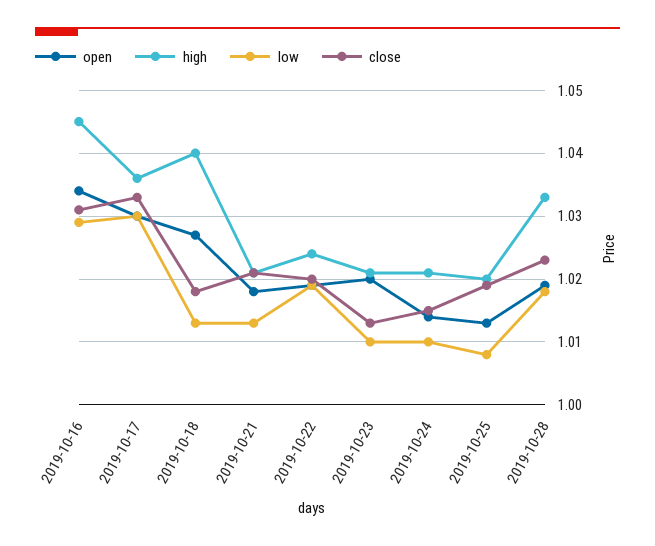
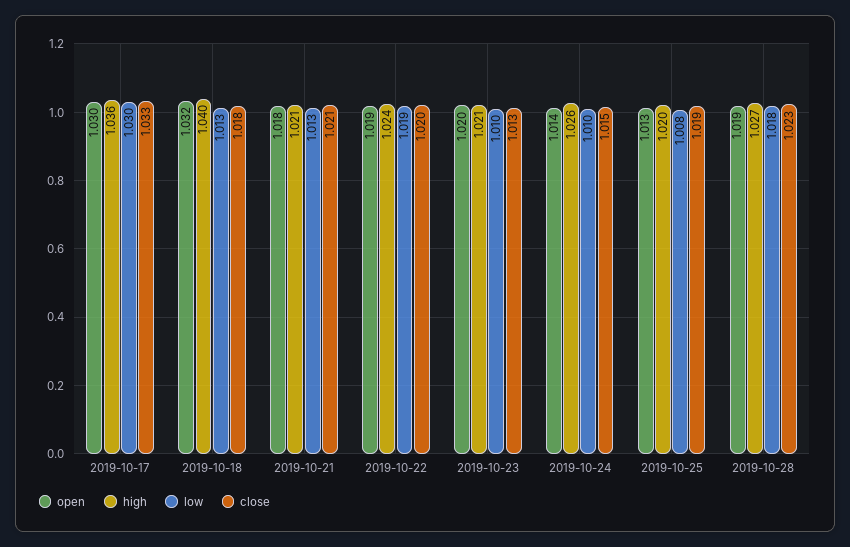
open, 2019-10-16: 1.034 -> none
high, 2019-10-16: 1.045 -> none
low, 2019-10-16: 1.029 -> none
close, 2019-10-16: 1.031 -> none
open, 2019-10-18: 1.027 -> 1.032
high, 2019-10-24: 1.021 -> 1.026
high, 2019-10-28: 1.033 -> 1.027

